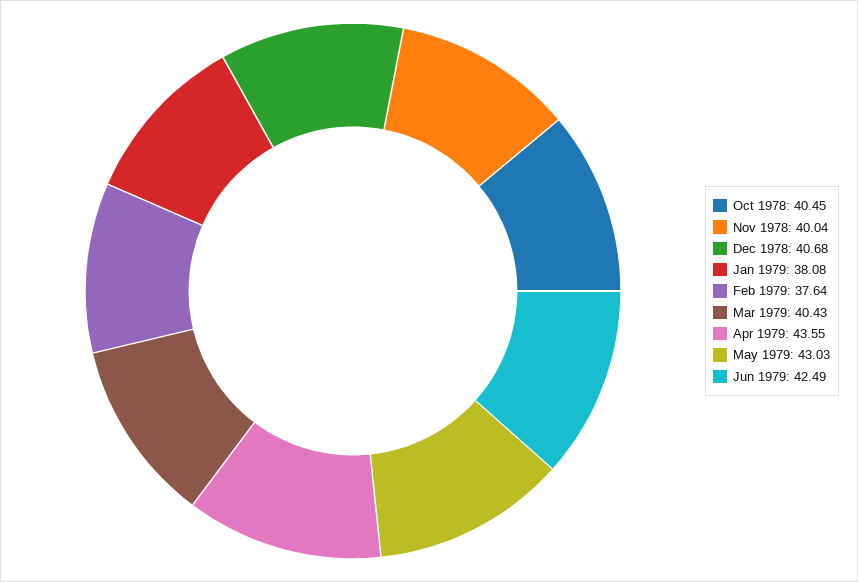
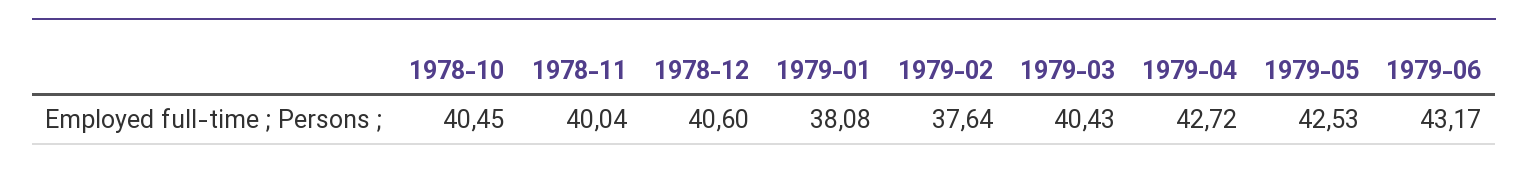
Dec 1978: 40.68 -> 40.6
Apr 1979: 43.55 -> 42.72
May 1979: 43.03 -> 42.53
Jun 1979: 42.49 -> 43.17

